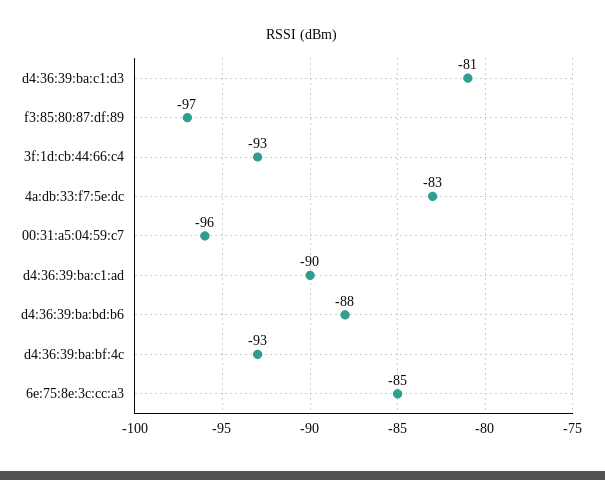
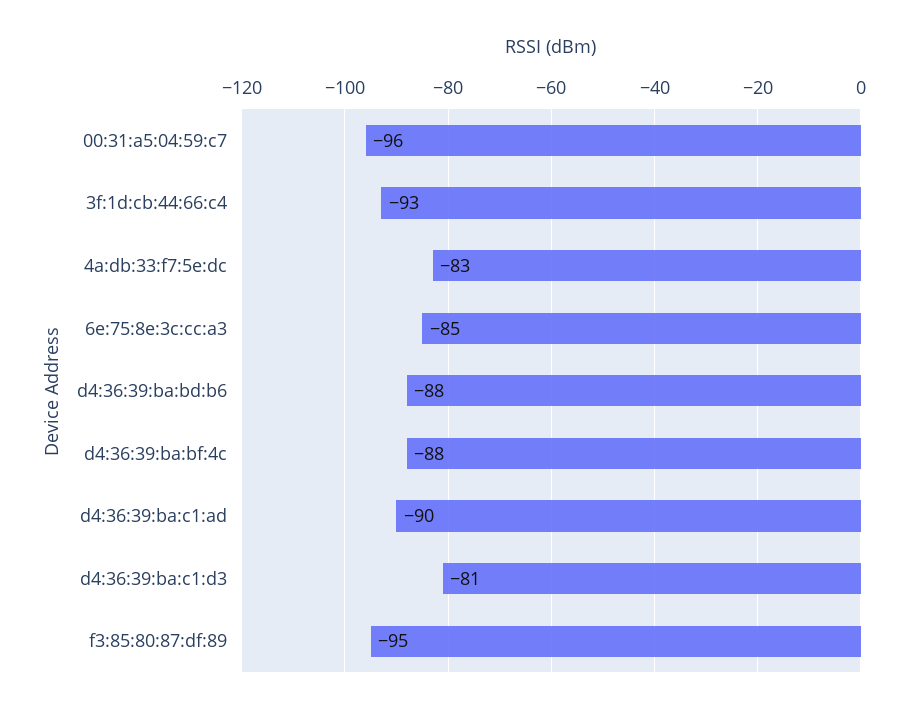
f3:85:80:87:df:89: -97 -> -95
d4:36:39:ba:bf:4c: -93 -> -88

